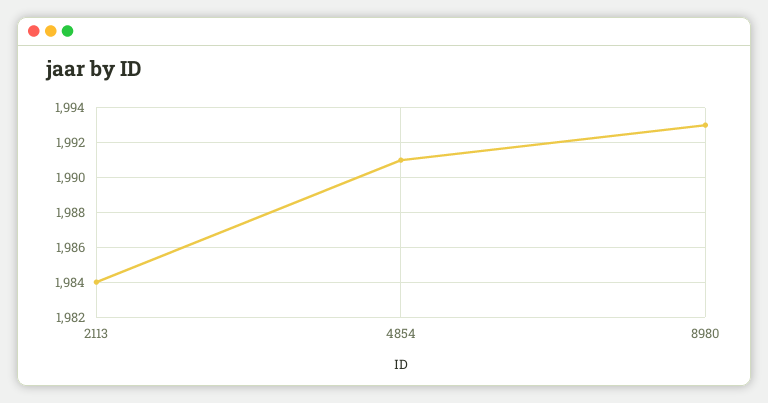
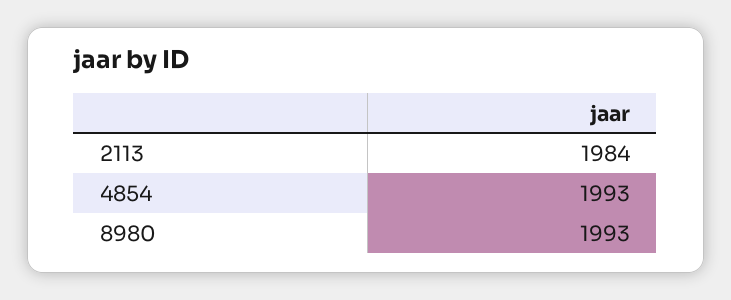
4854: 1991 -> 1993

